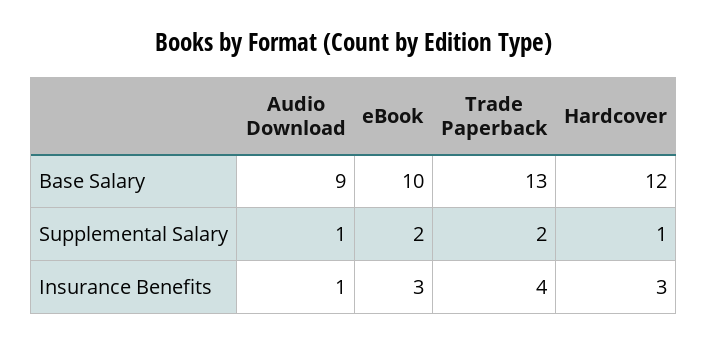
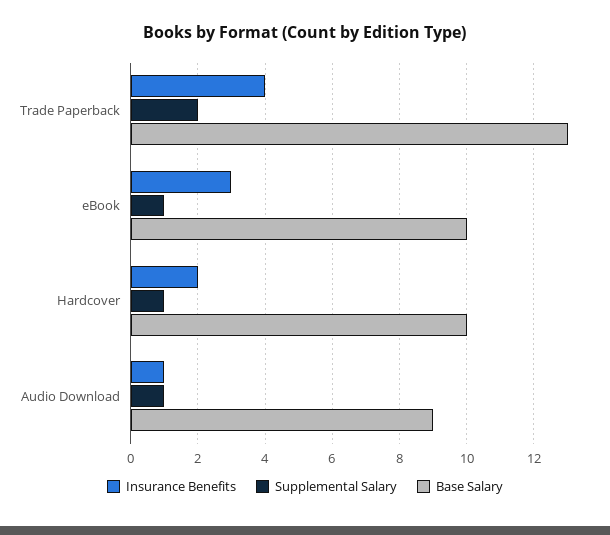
Base Salary, Hardcover: 12 -> 10
Supplemental Salary, eBook: 2 -> 1
Insurance Benefits, Hardcover: 3 -> 2

